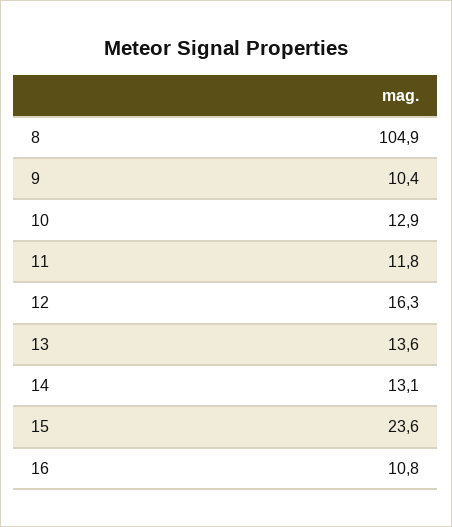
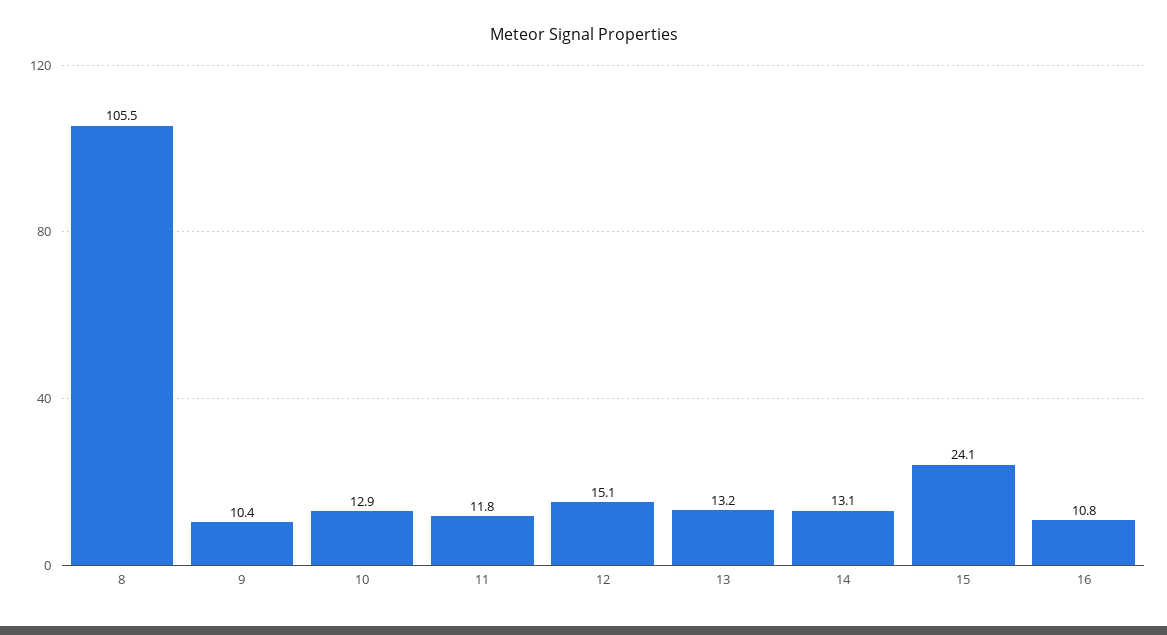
8: 104.9 -> 105.5
12: 16.3 -> 15.1
13: 13.6 -> 13.2
15: 23.6 -> 24.1

